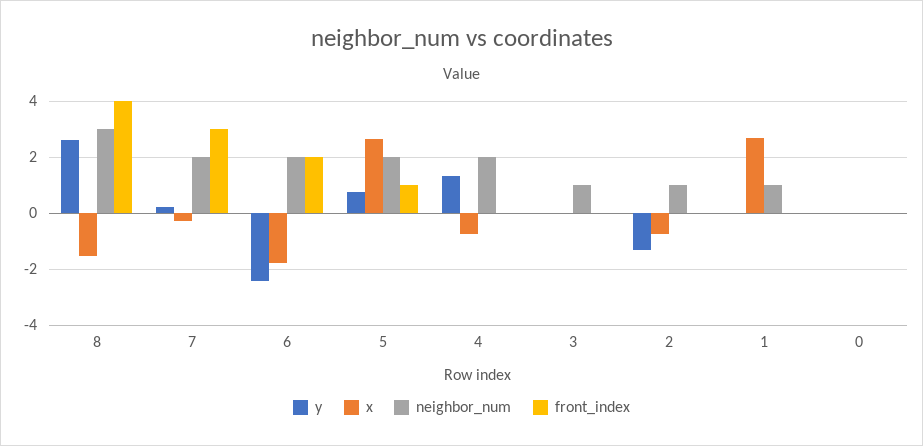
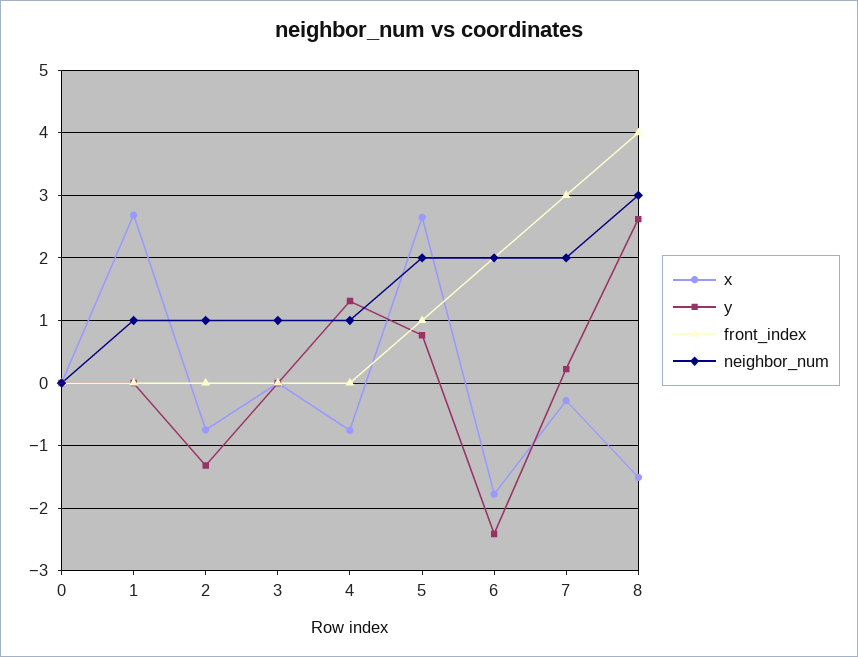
neighbor_num, 4: 2 -> 1

